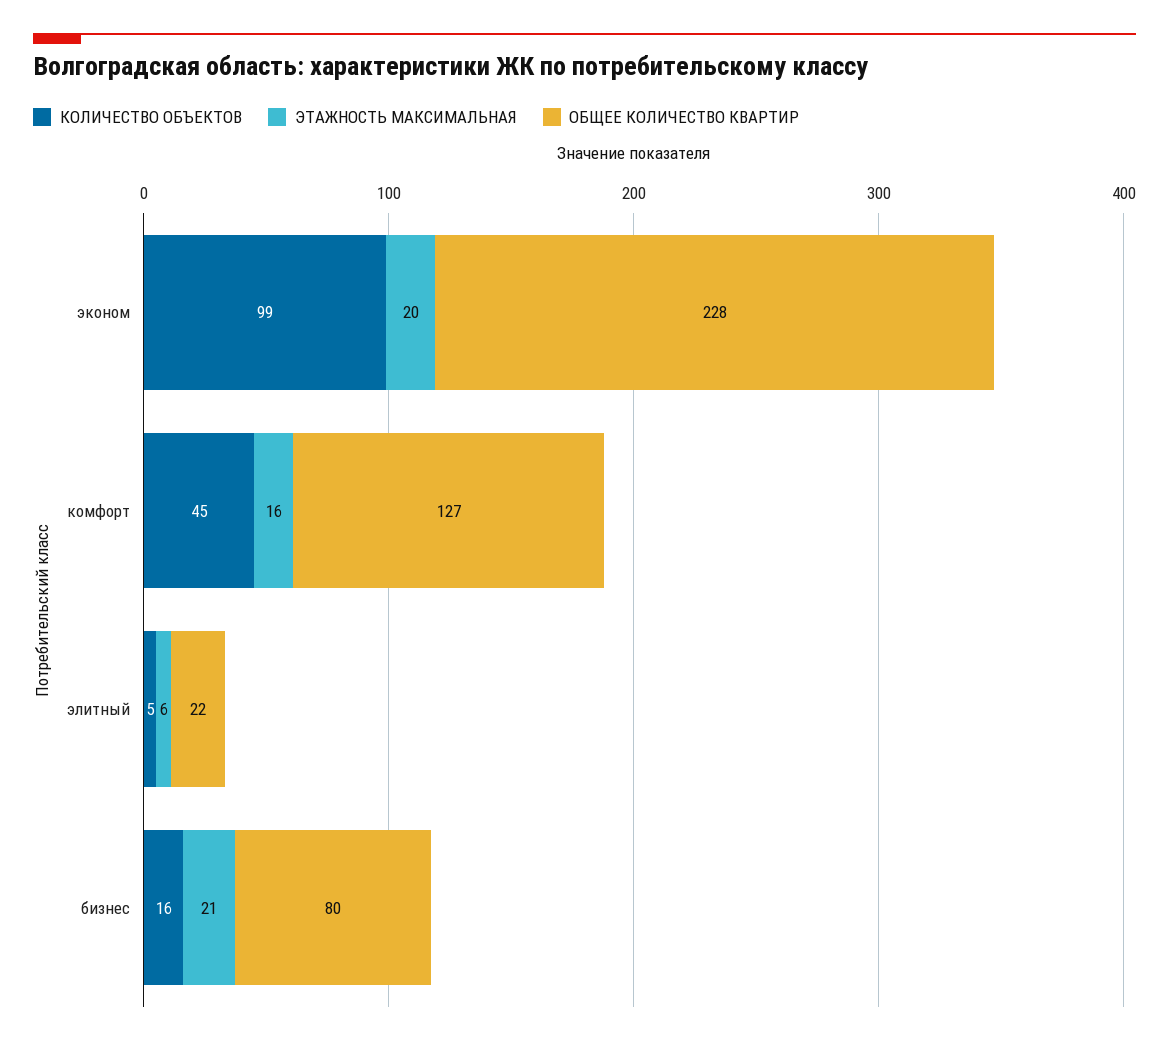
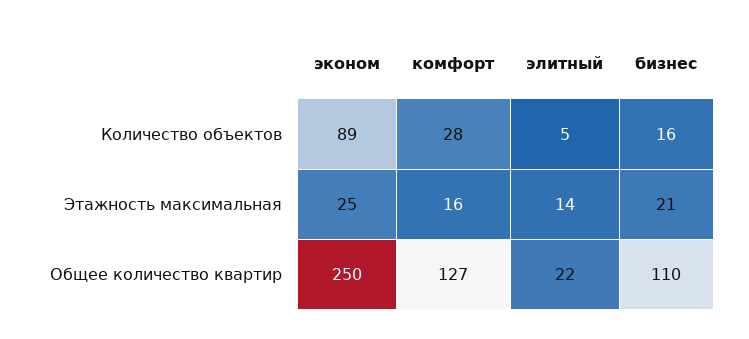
КОЛИЧЕСТВО ОБЪЕКТОВ, эконом: 99 -> 89
ЭТАЖНОСТЬ МАКСИМАЛЬНАЯ, эконом: 20 -> 25
ОБЩЕЕ КОЛИЧЕСТВО КВАРТИР, эконом: 228 -> 250
КОЛИЧЕСТВО ОБЪЕКТОВ, комфорт: 45 -> 28
ЭТАЖНОСТЬ МАКСИМАЛЬНАЯ, элитный: 6 -> 14
ОБЩЕЕ КОЛИЧЕСТВО КВАРТИР, бизнес: 80 -> 110

